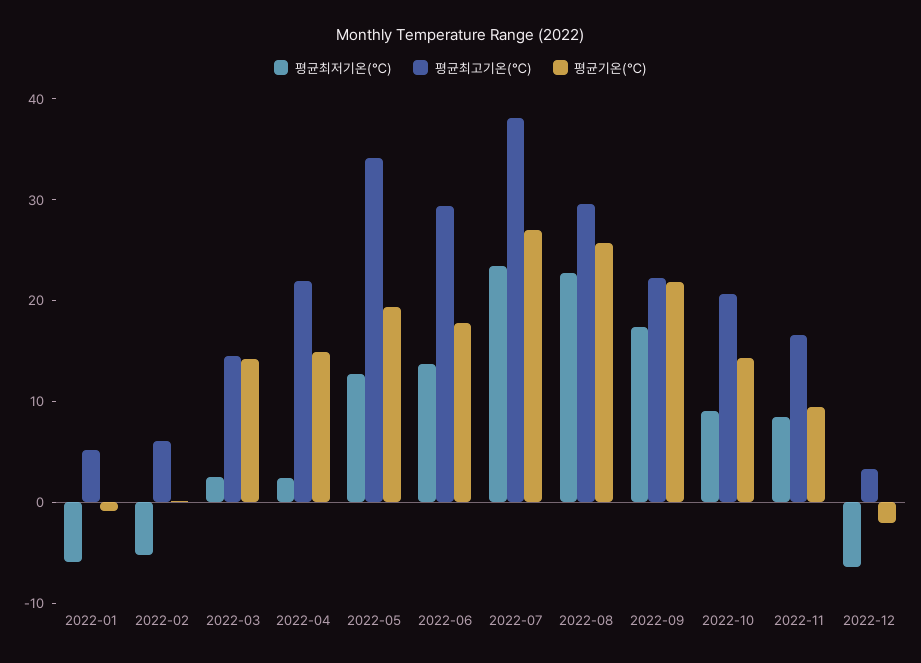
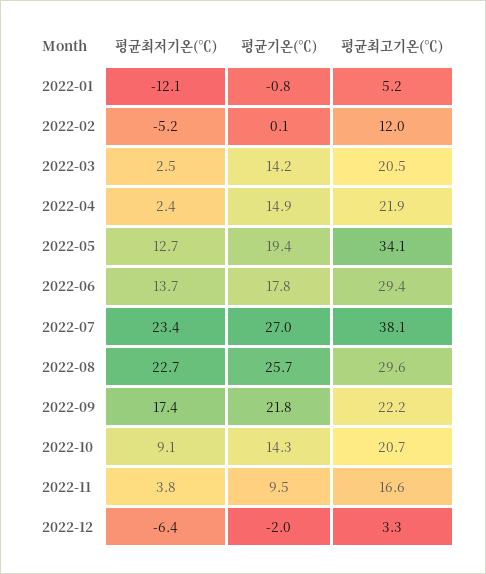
평균최저기온(℃), 2022-01: -6 -> -12.1
평균최고기온(℃), 2022-02: 6 -> 12
평균최고기온(℃), 2022-03: 14 -> 20.5
평균최저기온(℃), 2022-11: 8 -> 3.8

